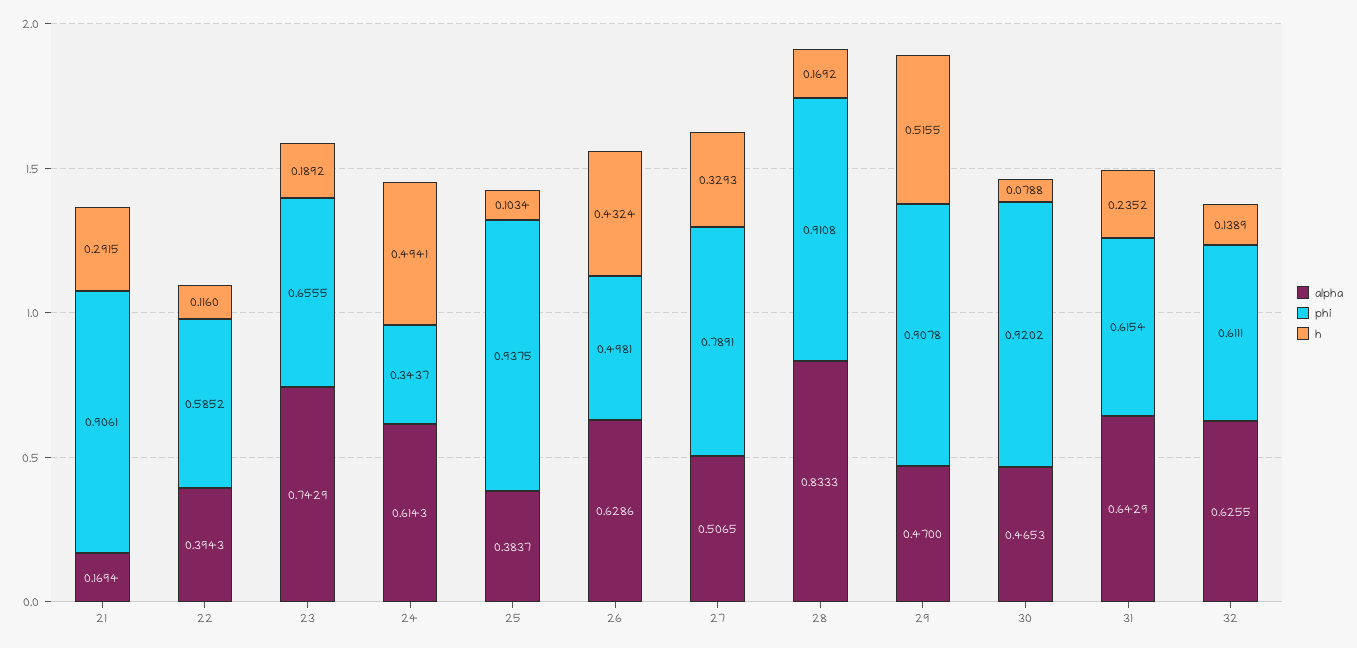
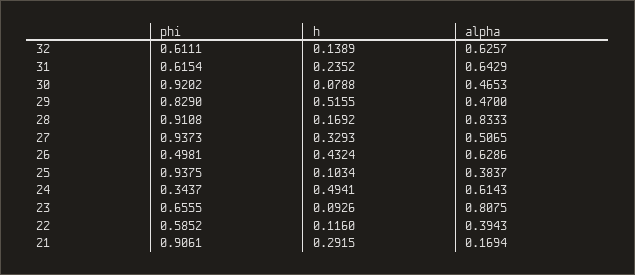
alpha, 23: 0.7429 -> 0.8075
h, 23: 0.1892 -> 0.0926
phi, 27: 0.7891 -> 0.9373
phi, 29: 0.9078 -> 0.829
alpha, 32: 0.6255 -> 0.6257

